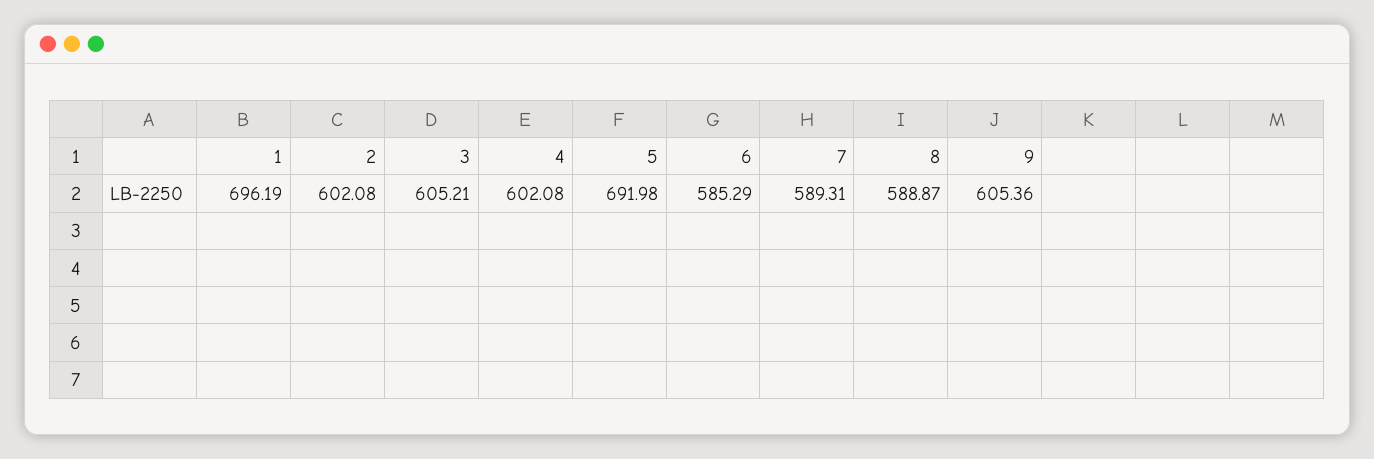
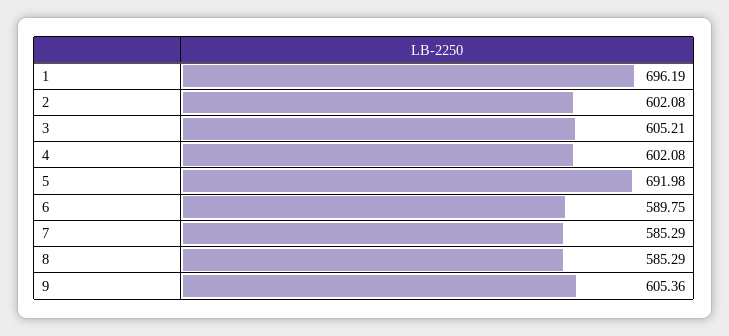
6: 585.29 -> 589.75
7: 589.31 -> 585.29
8: 588.87 -> 585.29

